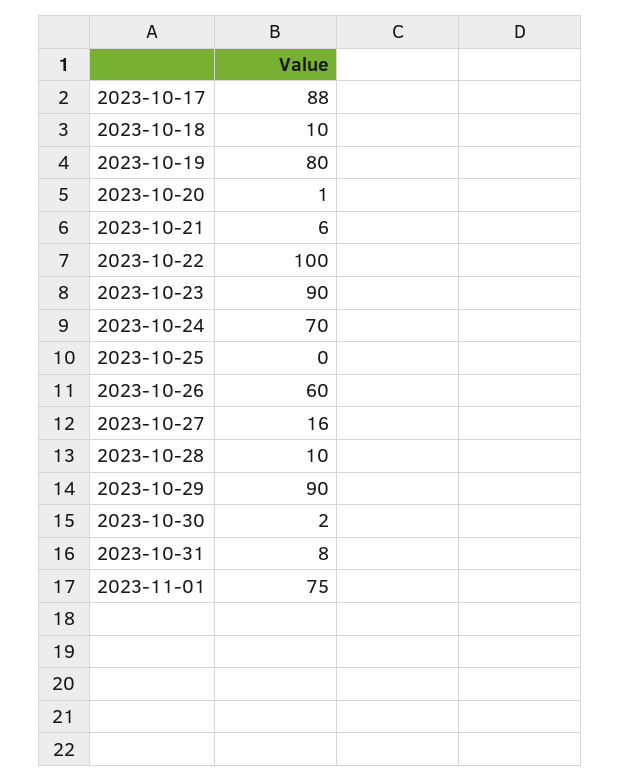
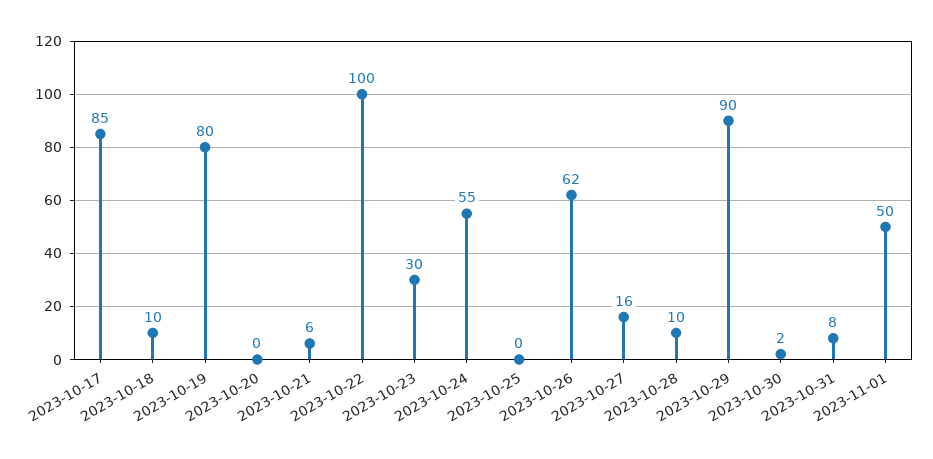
2023-10-17: 88 -> 85
2023-10-20: 1 -> 0
2023-10-23: 90 -> 30
2023-10-24: 70 -> 55
2023-10-26: 60 -> 62
2023-11-01: 75 -> 50

